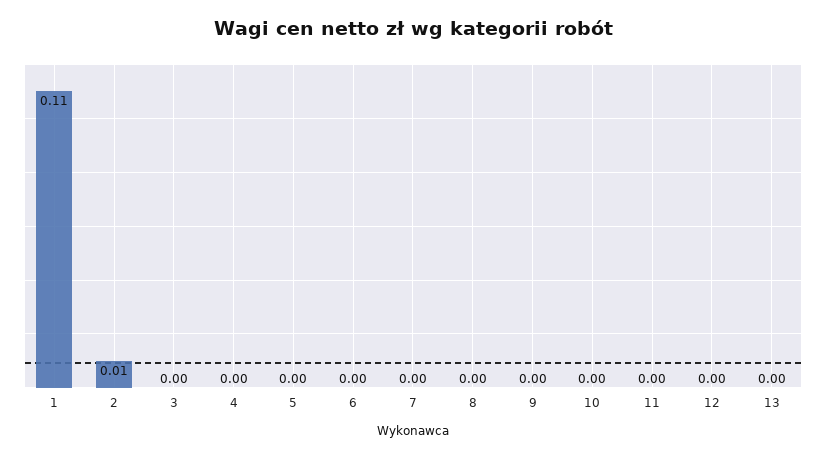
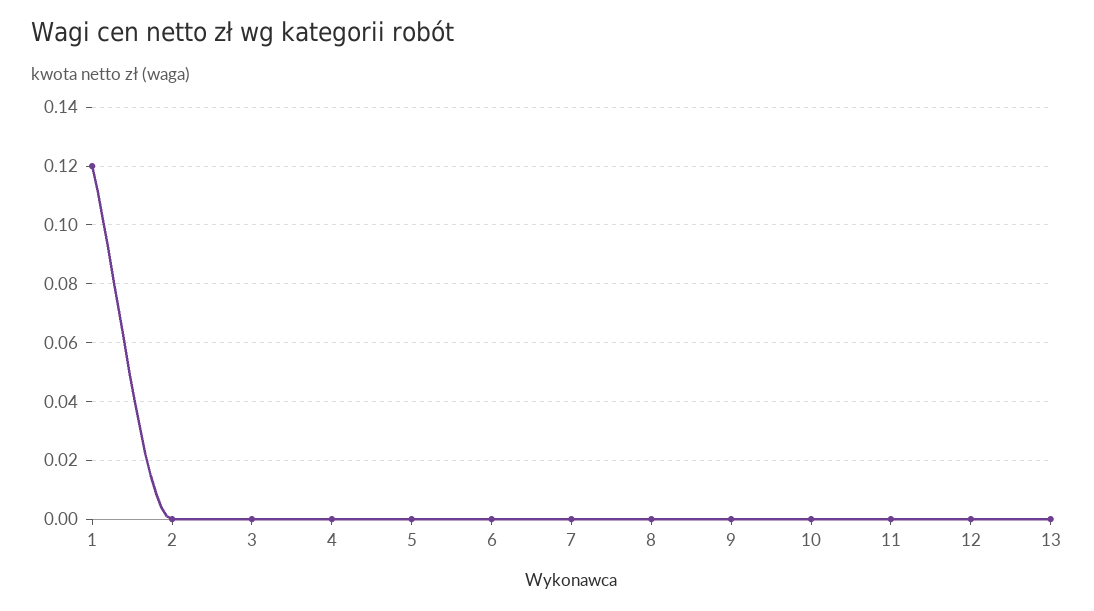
1: 0.11 -> 0.12
2: 0.01 -> 0

